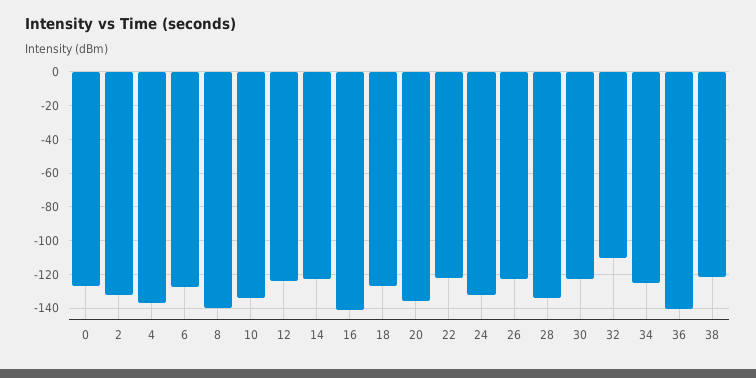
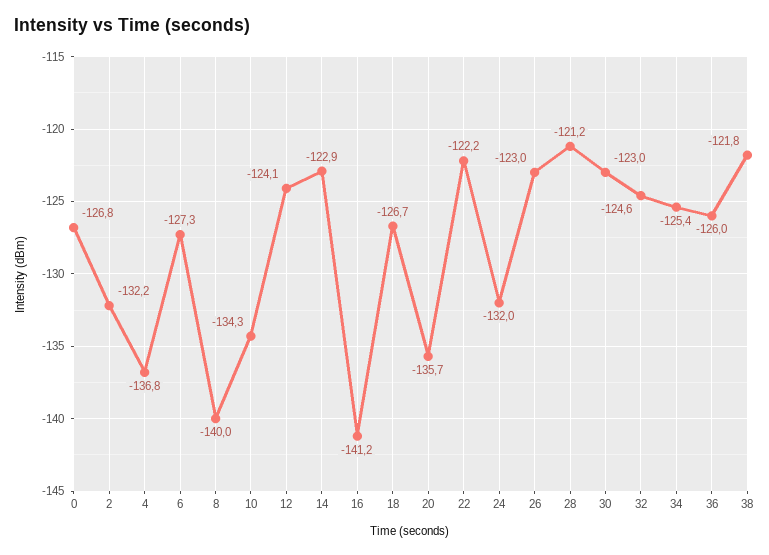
28: -135 -> -121.2
32: -110 -> -124.6
36: -140 -> -126

